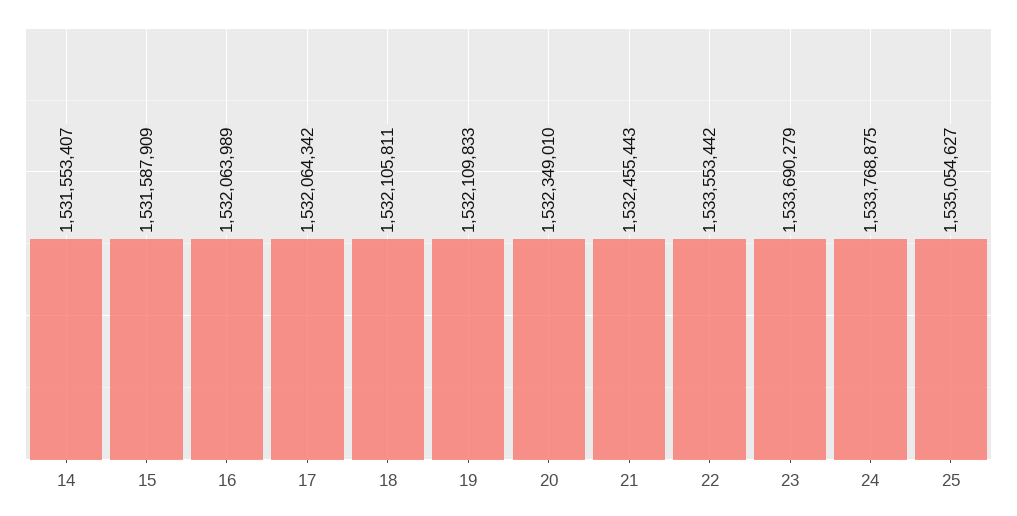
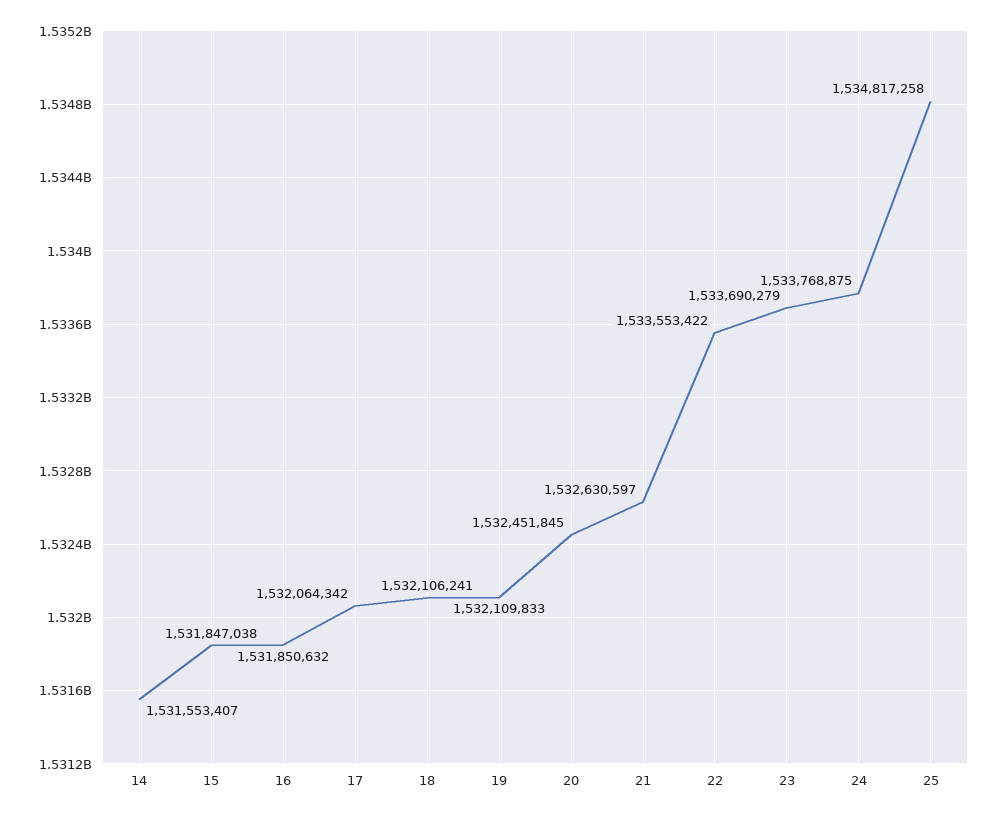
15: 1531587909 -> 1531847038
16: 1532063989 -> 1531850632
18: 1532105811 -> 1532106241
20: 1532349010 -> 1532451845
21: 1532455443 -> 1532630597
22: 1533553442 -> 1533553422
25: 1535054627 -> 1534817258

